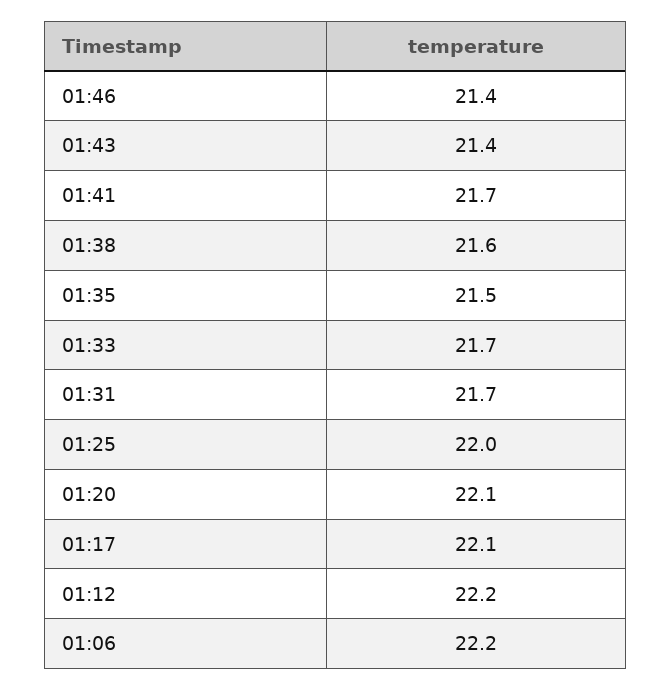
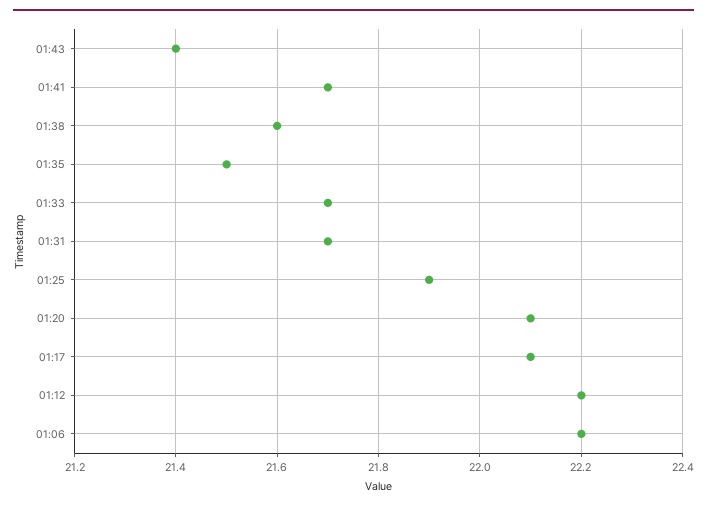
01:46: 21.4 -> none
01:25: 22 -> 21.9

